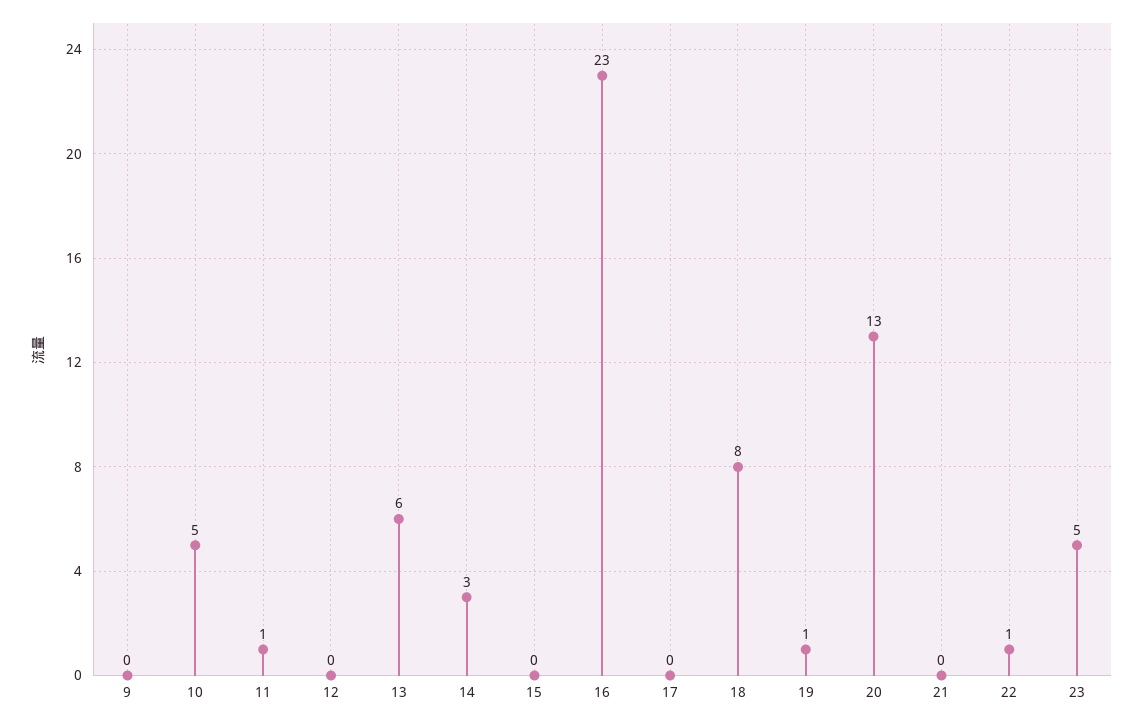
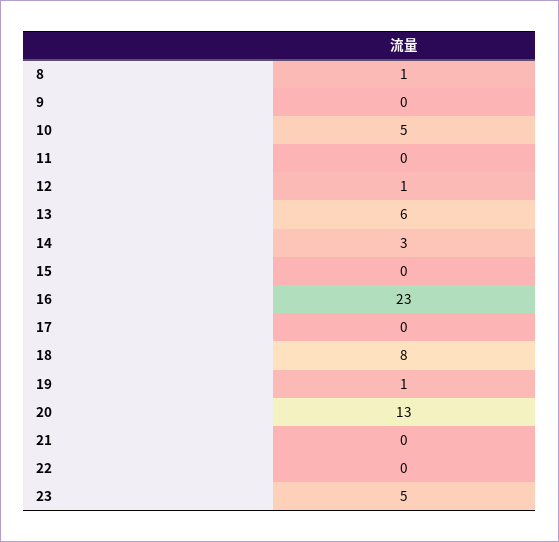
11: 1 -> 0
12: 0 -> 1
22: 1 -> 0
8: none -> 1

